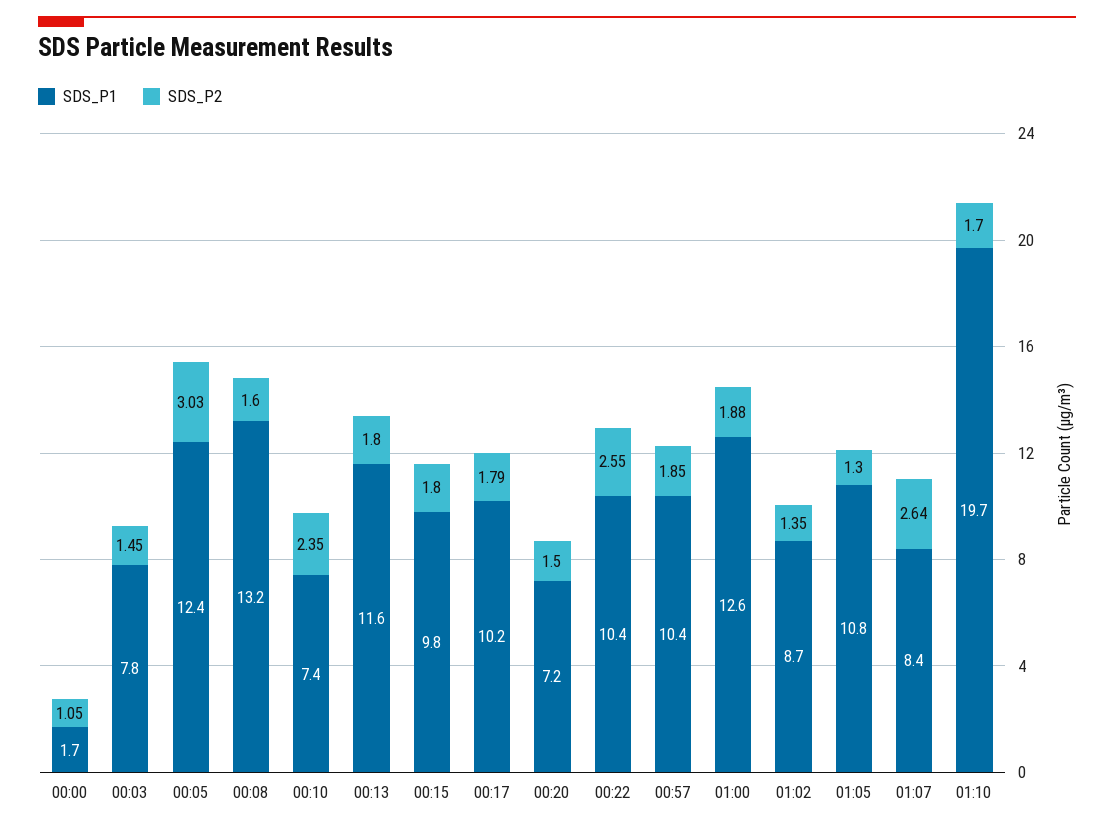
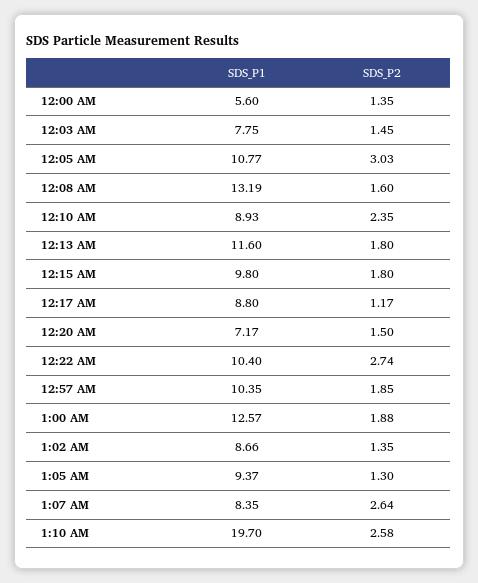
SDS_P1, 00:00: 1.7 -> 5.6
SDS_P2, 00:00: 1.05 -> 1.35
SDS_P1, 00:05: 12.4 -> 10.77
SDS_P1, 00:10: 7.4 -> 8.93
SDS_P1, 00:17: 10.2 -> 8.8
SDS_P2, 00:17: 1.79 -> 1.17
SDS_P2, 00:22: 2.55 -> 2.74
SDS_P1, 01:05: 10.8 -> 9.37
SDS_P2, 01:10: 1.7 -> 2.58

